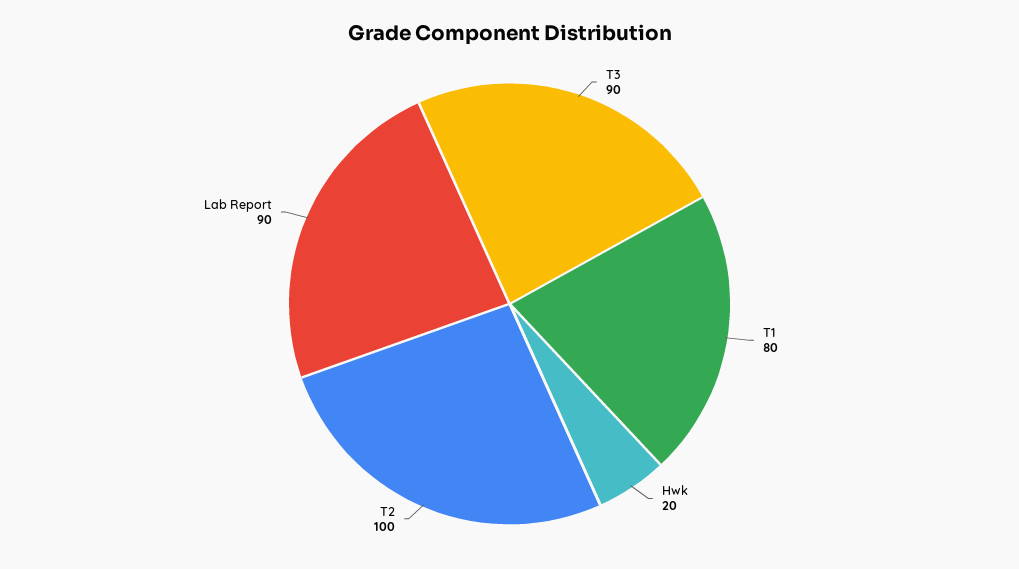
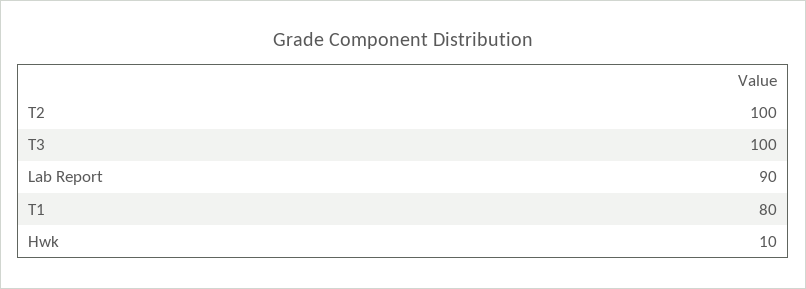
T3: 90 -> 100
Hwk: 20 -> 10

